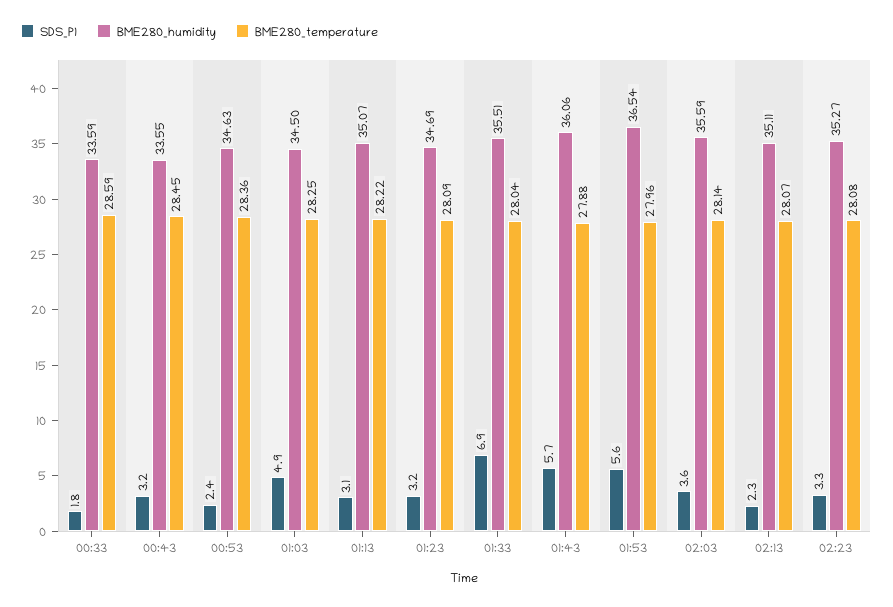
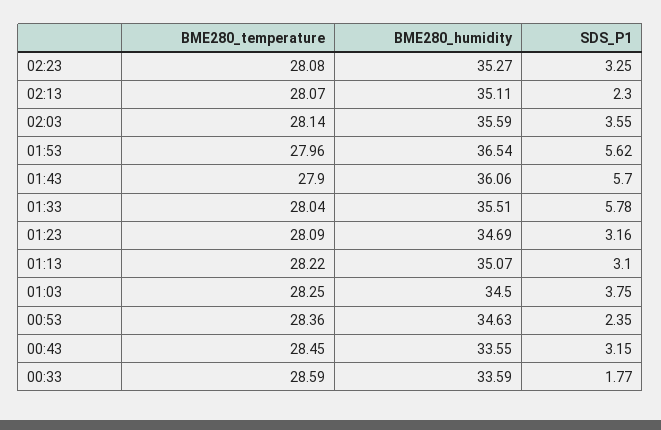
SDS_P1, 01:03: 4.9 -> 3.75
SDS_P1, 01:33: 6.9 -> 5.78
BME280_temperature, 01:43: 27.88 -> 27.9

